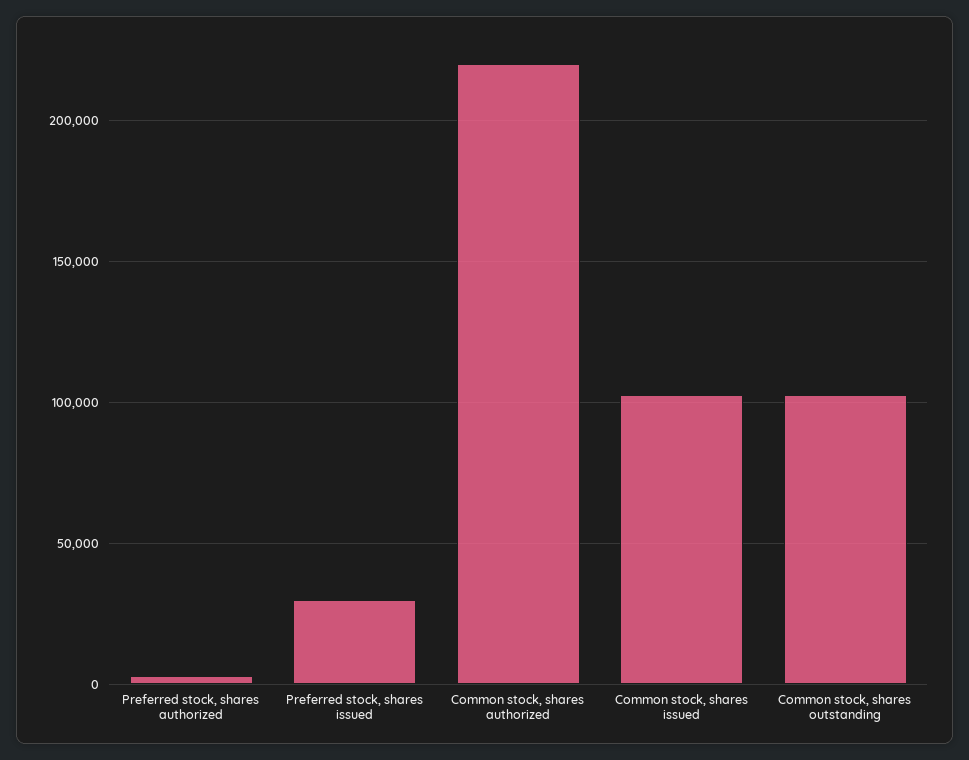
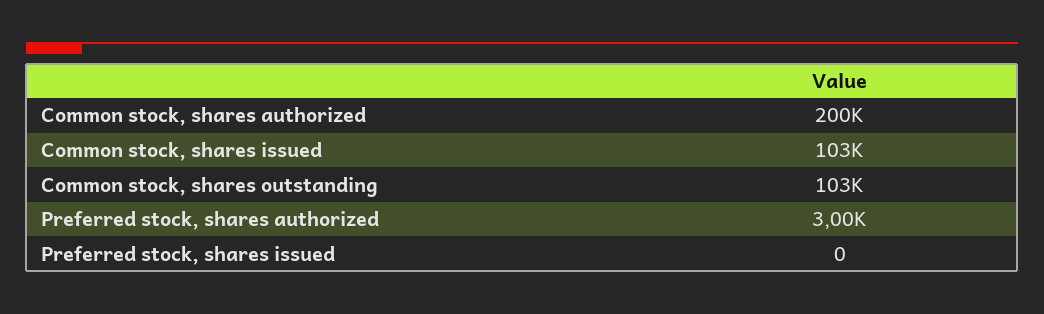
Preferred stock, shares issued: 30000 -> 0
Common stock, shares authorized: 220000 -> 200000

